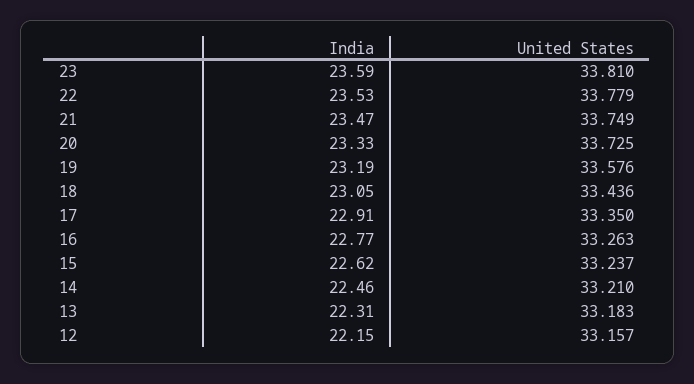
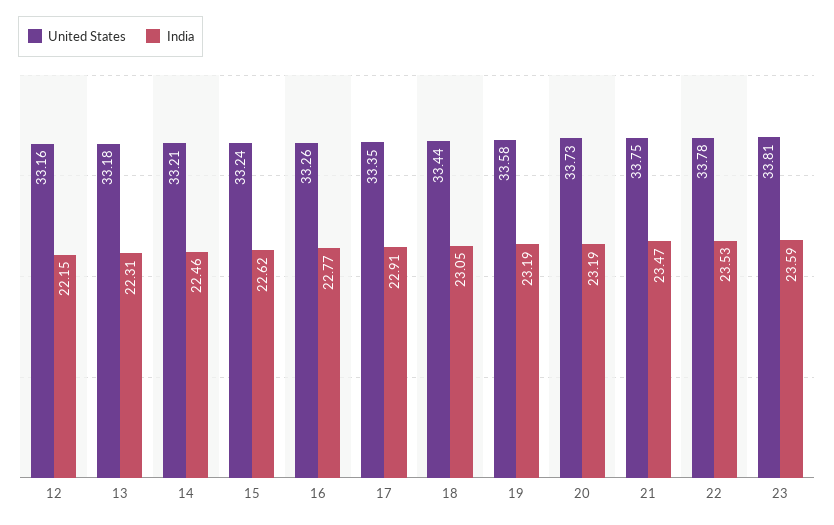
India, 20: 23.33 -> 23.19

